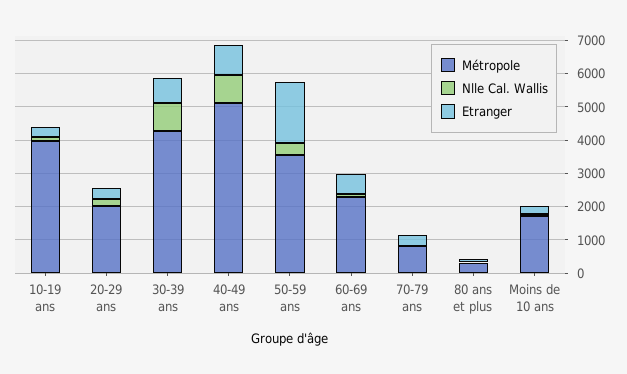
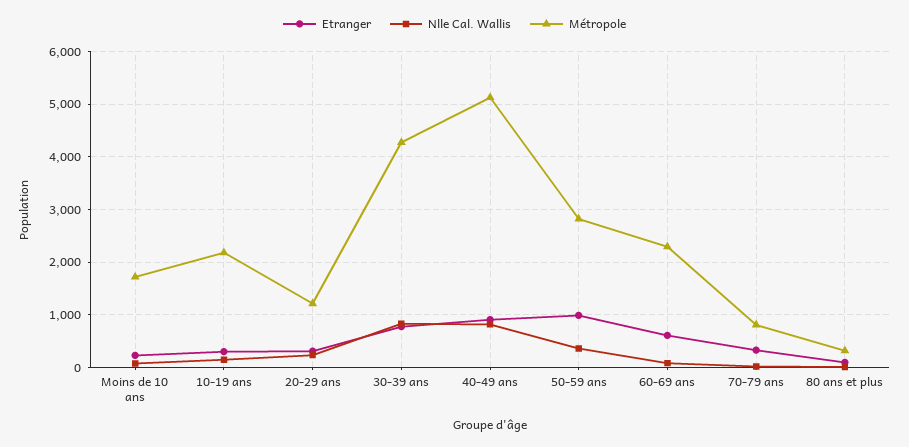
Métropole, 10-19 ans: 4000 -> 2200
Métropole, 20-29 ans: 2000 -> 1200
Métropole, 50-59 ans: 3500 -> 2800
Etranger, 50-59 ans: 1750 -> 1000

